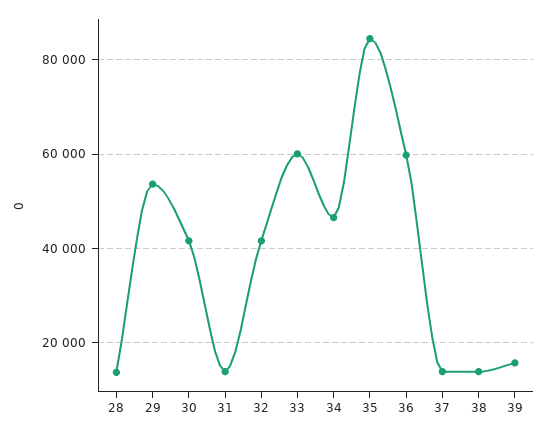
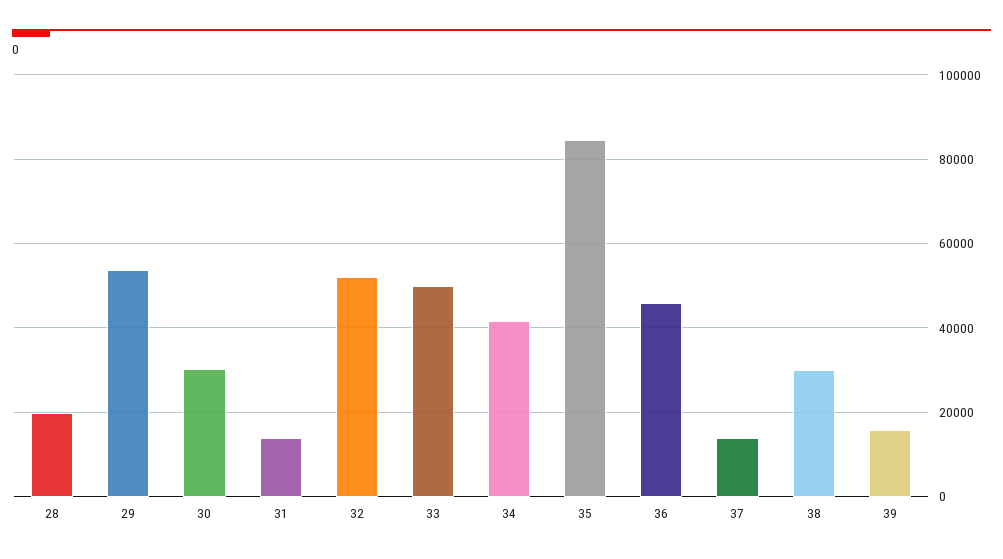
28: 14000 -> 20000
30: 42000 -> 30000
32: 42000 -> 52000
33: 60000 -> 50000
34: 46000 -> 42000
36: 60000 -> 46000
38: 14000 -> 30000

